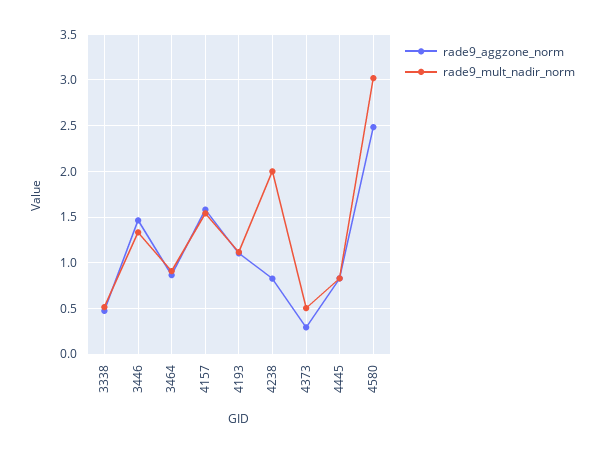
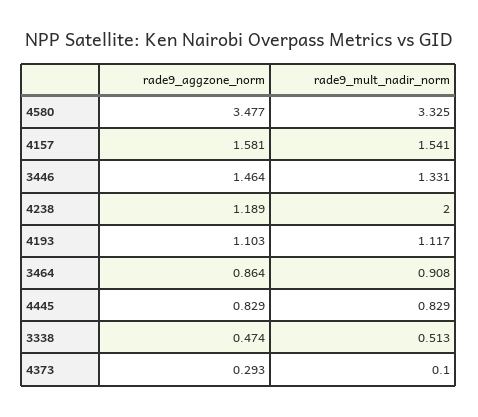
rade9_aggzone_norm, 4238: 0.8 -> 1.189
rade9_mult_nadir_norm, 4373: 0.5 -> 0.1
rade9_aggzone_norm, 4580: 2.5 -> 3.477
rade9_mult_nadir_norm, 4580: 3 -> 3.325

